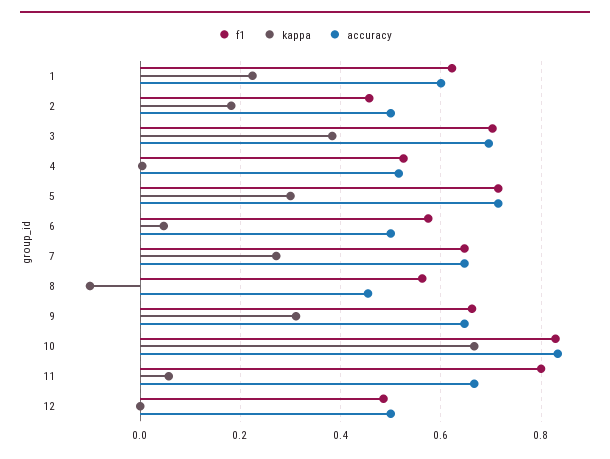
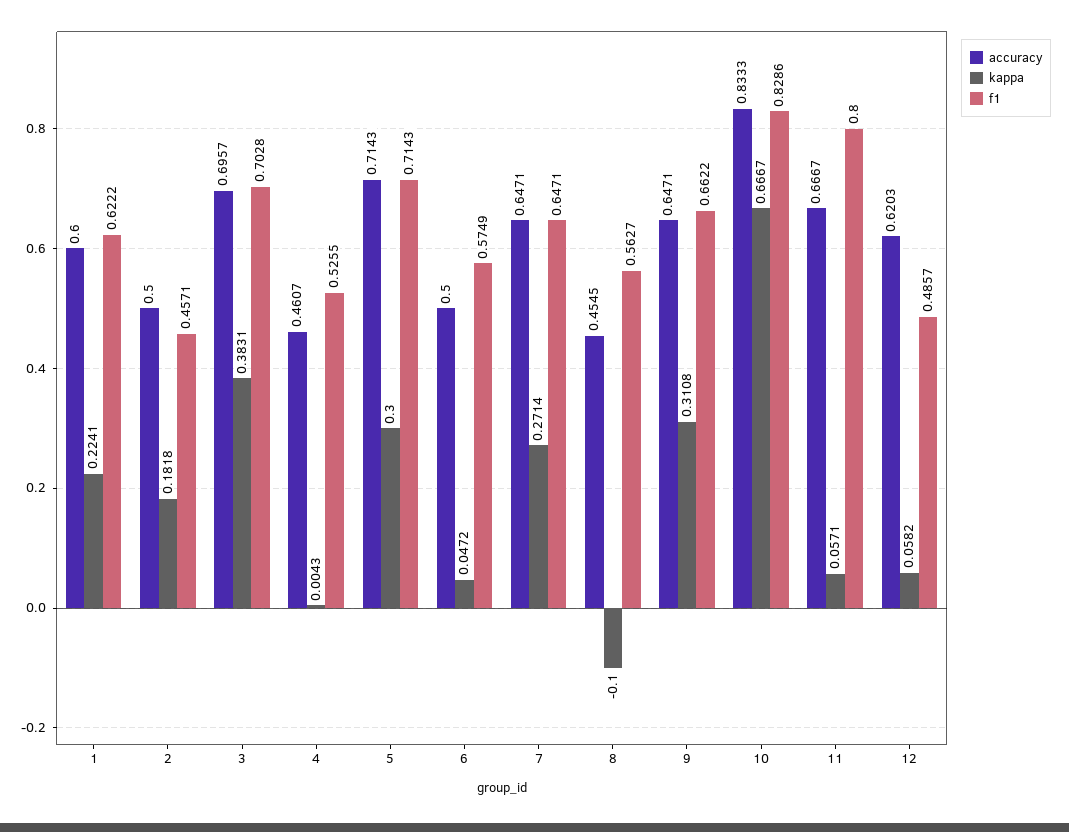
accuracy, 4: 0.52 -> 0.4607
kappa, 12: 0 -> 0.0582
accuracy, 12: 0.5 -> 0.6203

